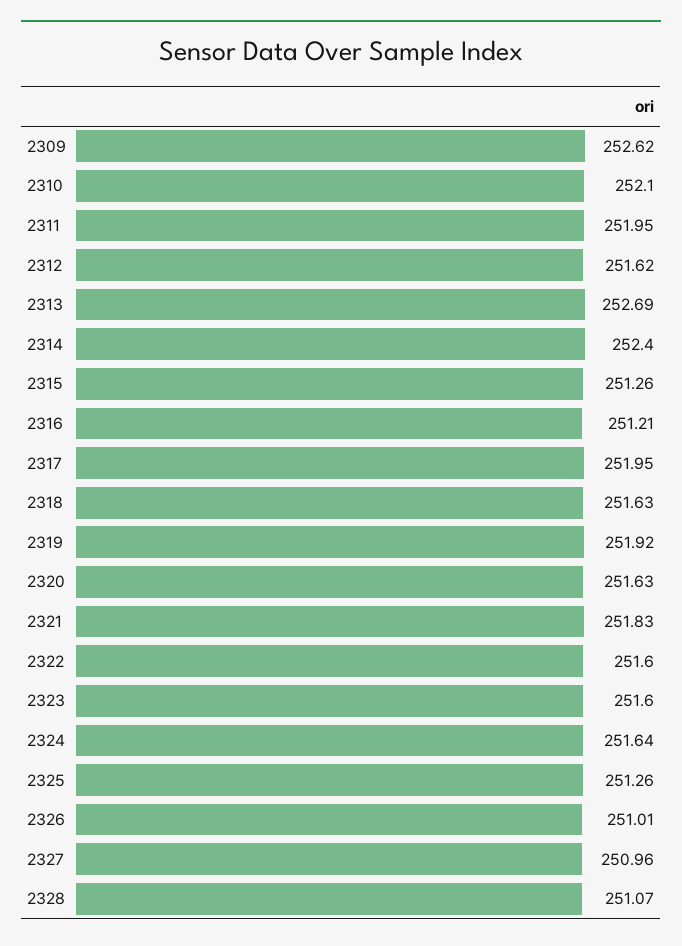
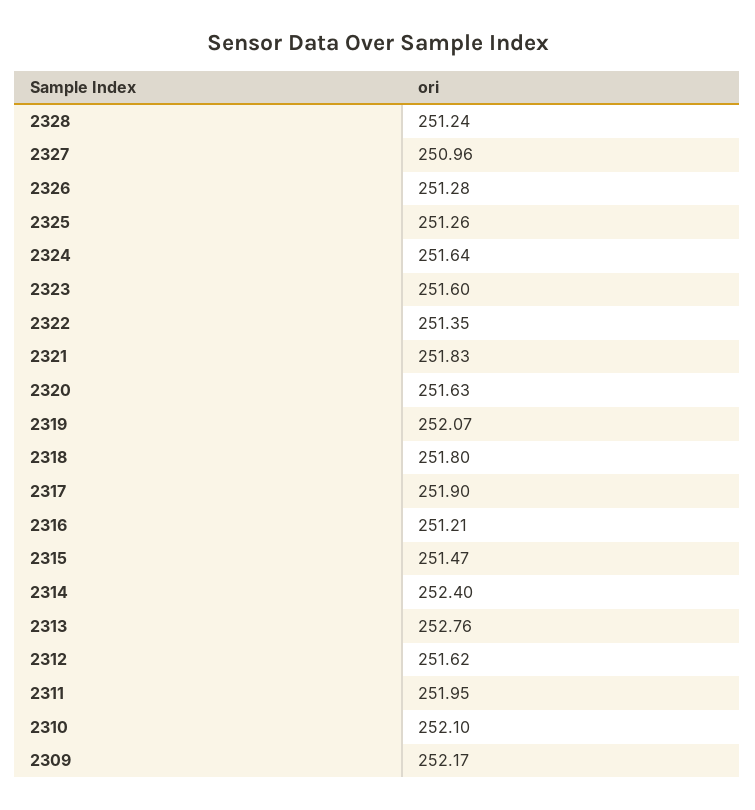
2309: 252.62 -> 252.17
2313: 252.69 -> 252.76
2315: 251.26 -> 251.47
2317: 251.95 -> 251.9
2318: 251.63 -> 251.8
2319: 251.92 -> 252.07
2322: 251.6 -> 251.35
2326: 251.01 -> 251.28
2328: 251.07 -> 251.24

